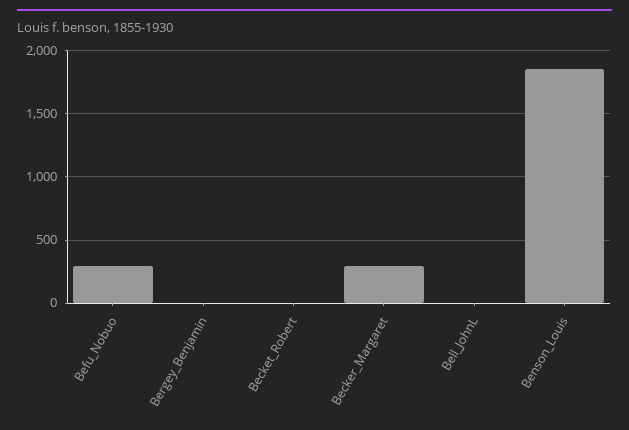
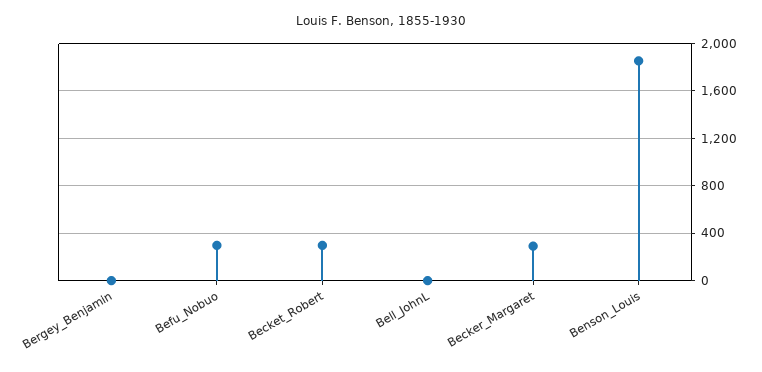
Becket_Robert: 0 -> 300

